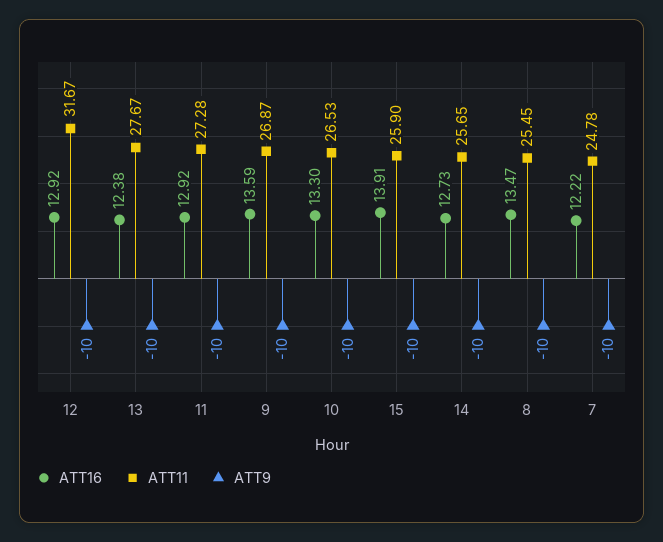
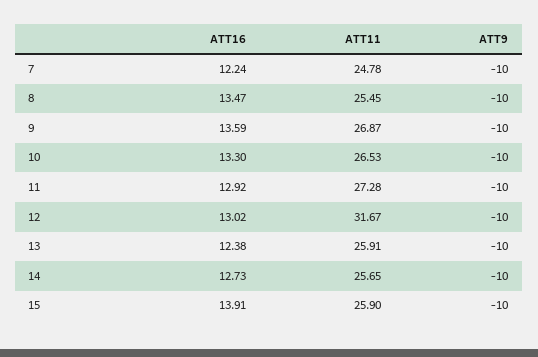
ATT16, 12: 12.92 -> 13.02
ATT11, 13: 27.67 -> 25.91
ATT16, 7: 12.22 -> 12.24

